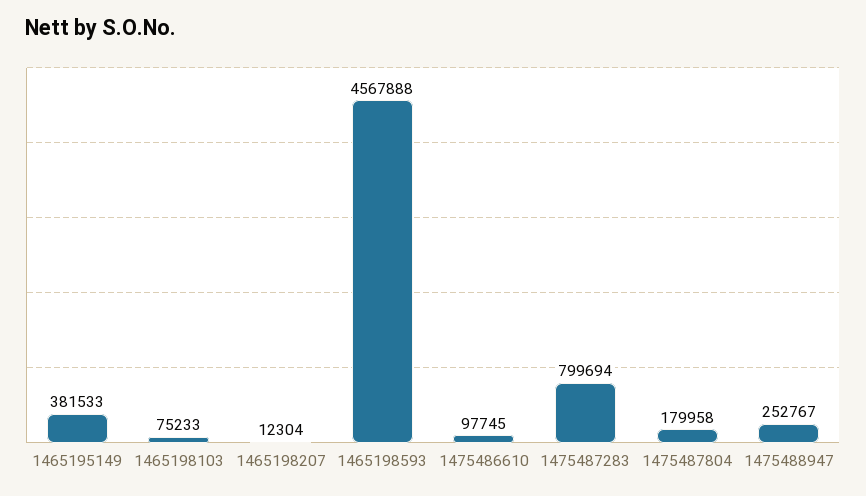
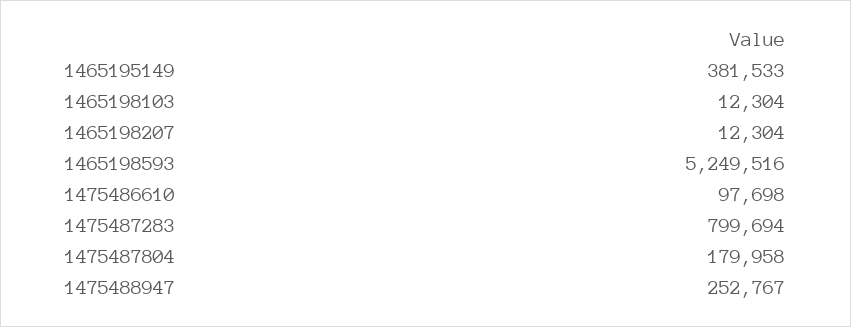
1465198103: 75233 -> 12304
1465198593: 4567888 -> 5249516
1475486610: 97745 -> 97698

